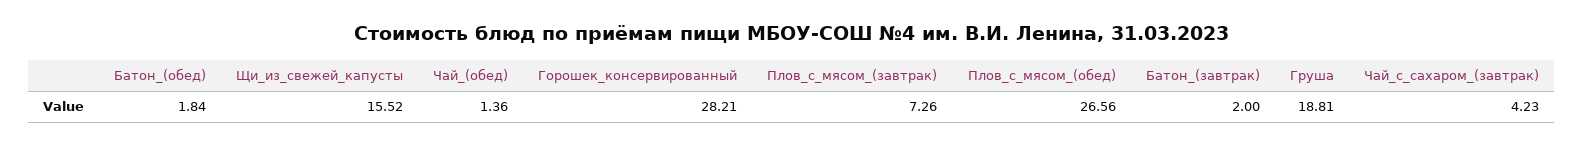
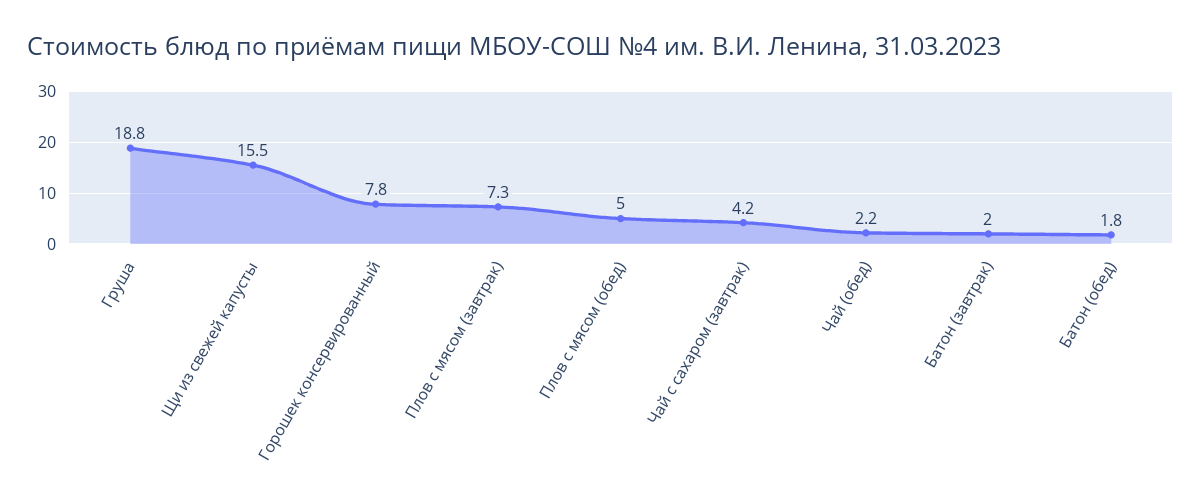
Чай_(обед): 1.36 -> 2.2
Горошек_консервированный: 28.21 -> 7.8
Плов_с_мясом_(обед): 26.56 -> 5

